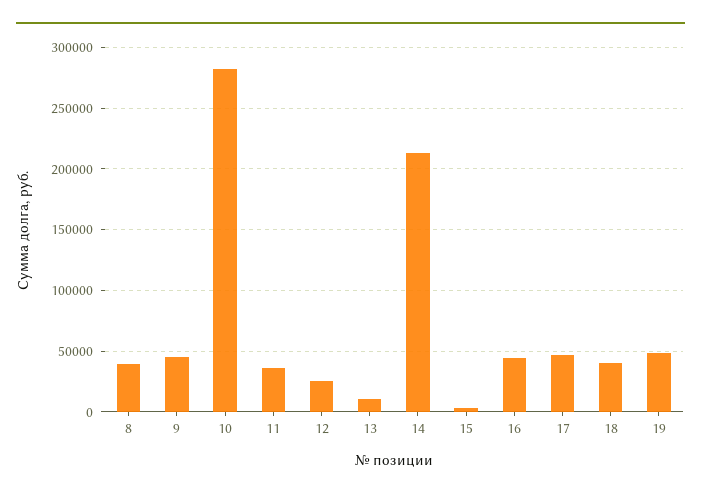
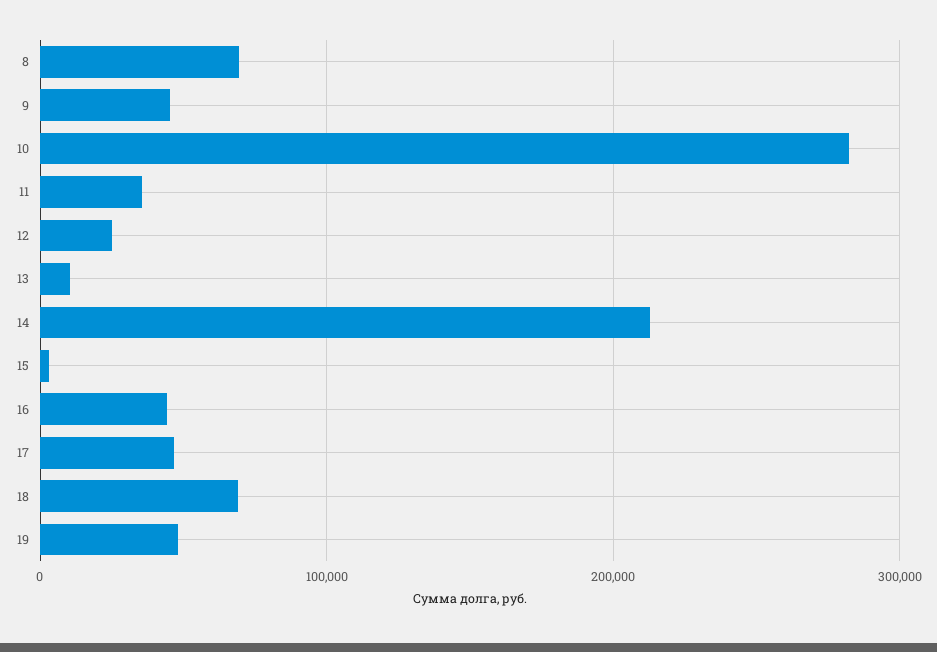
8: 40000 -> 70000
18: 40000 -> 70000

